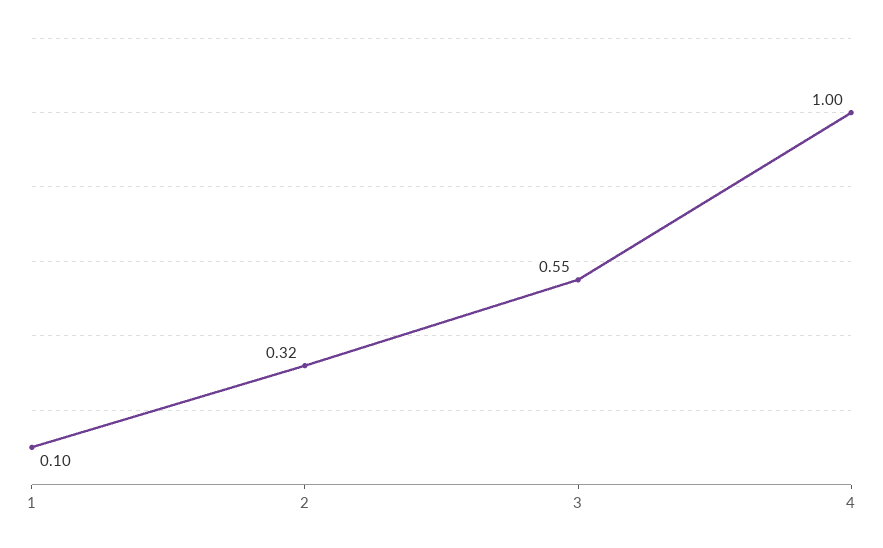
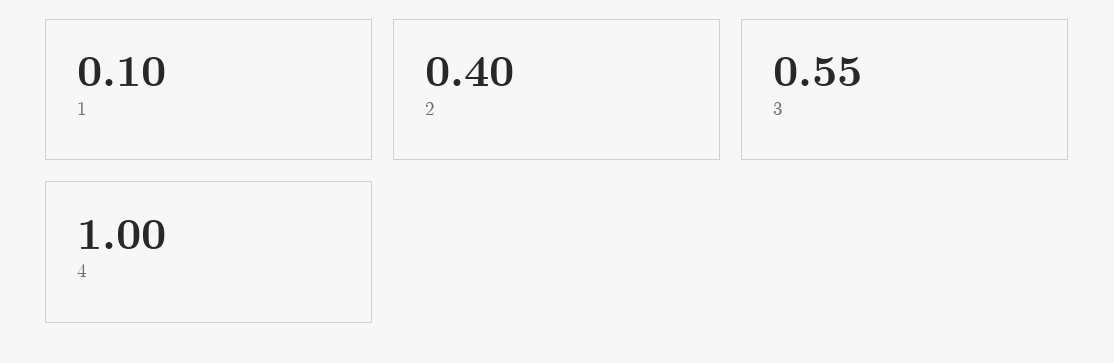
2: 0.32 -> 0.4

